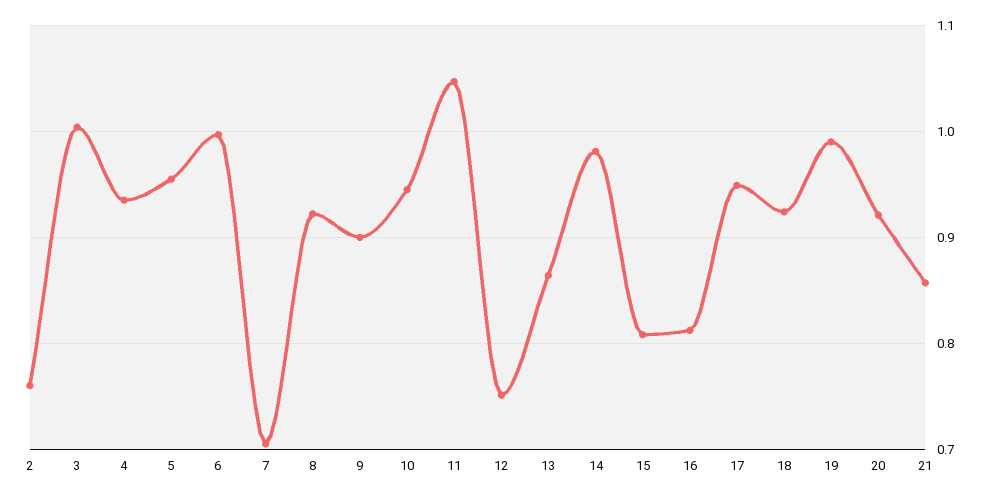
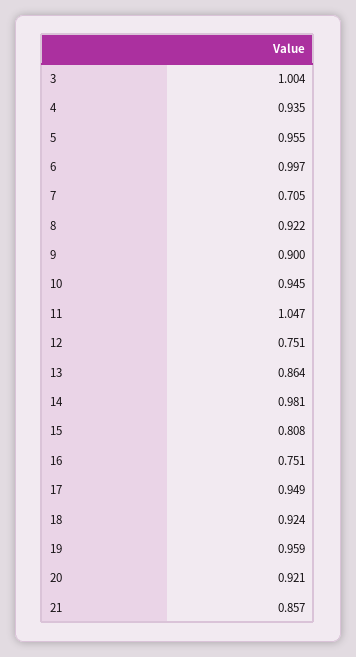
2: 0.76 -> none
16: 0.81 -> 0.751
19: 0.99 -> 0.959

